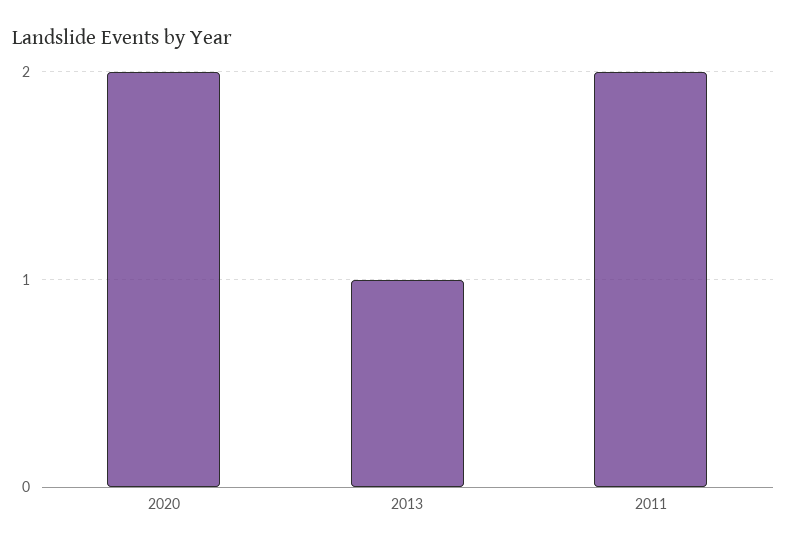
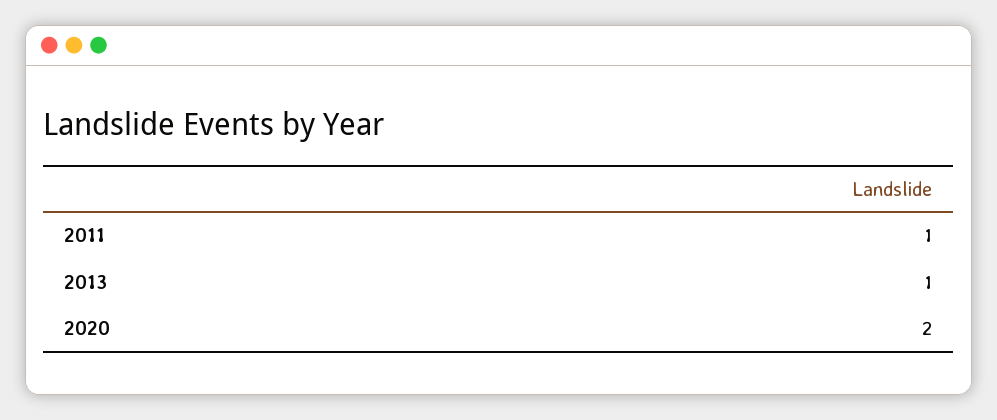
2011: 2 -> 1

